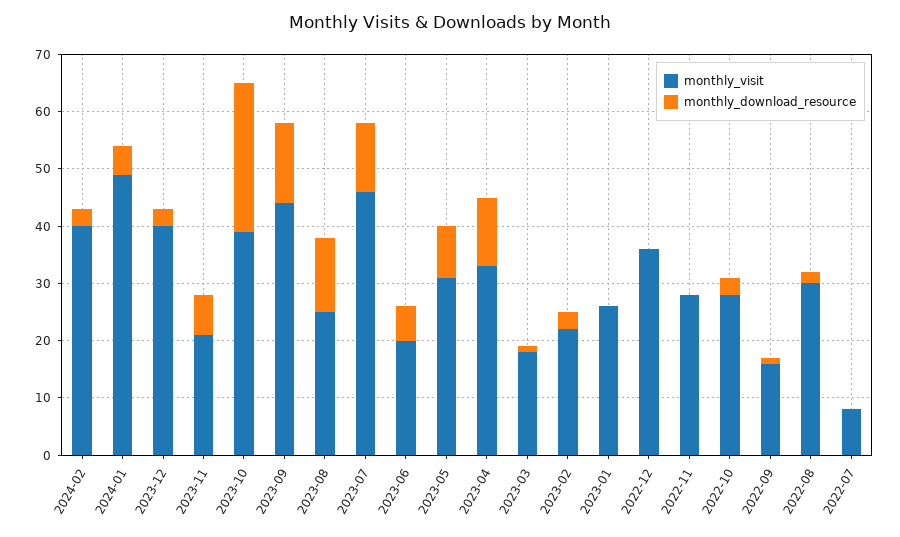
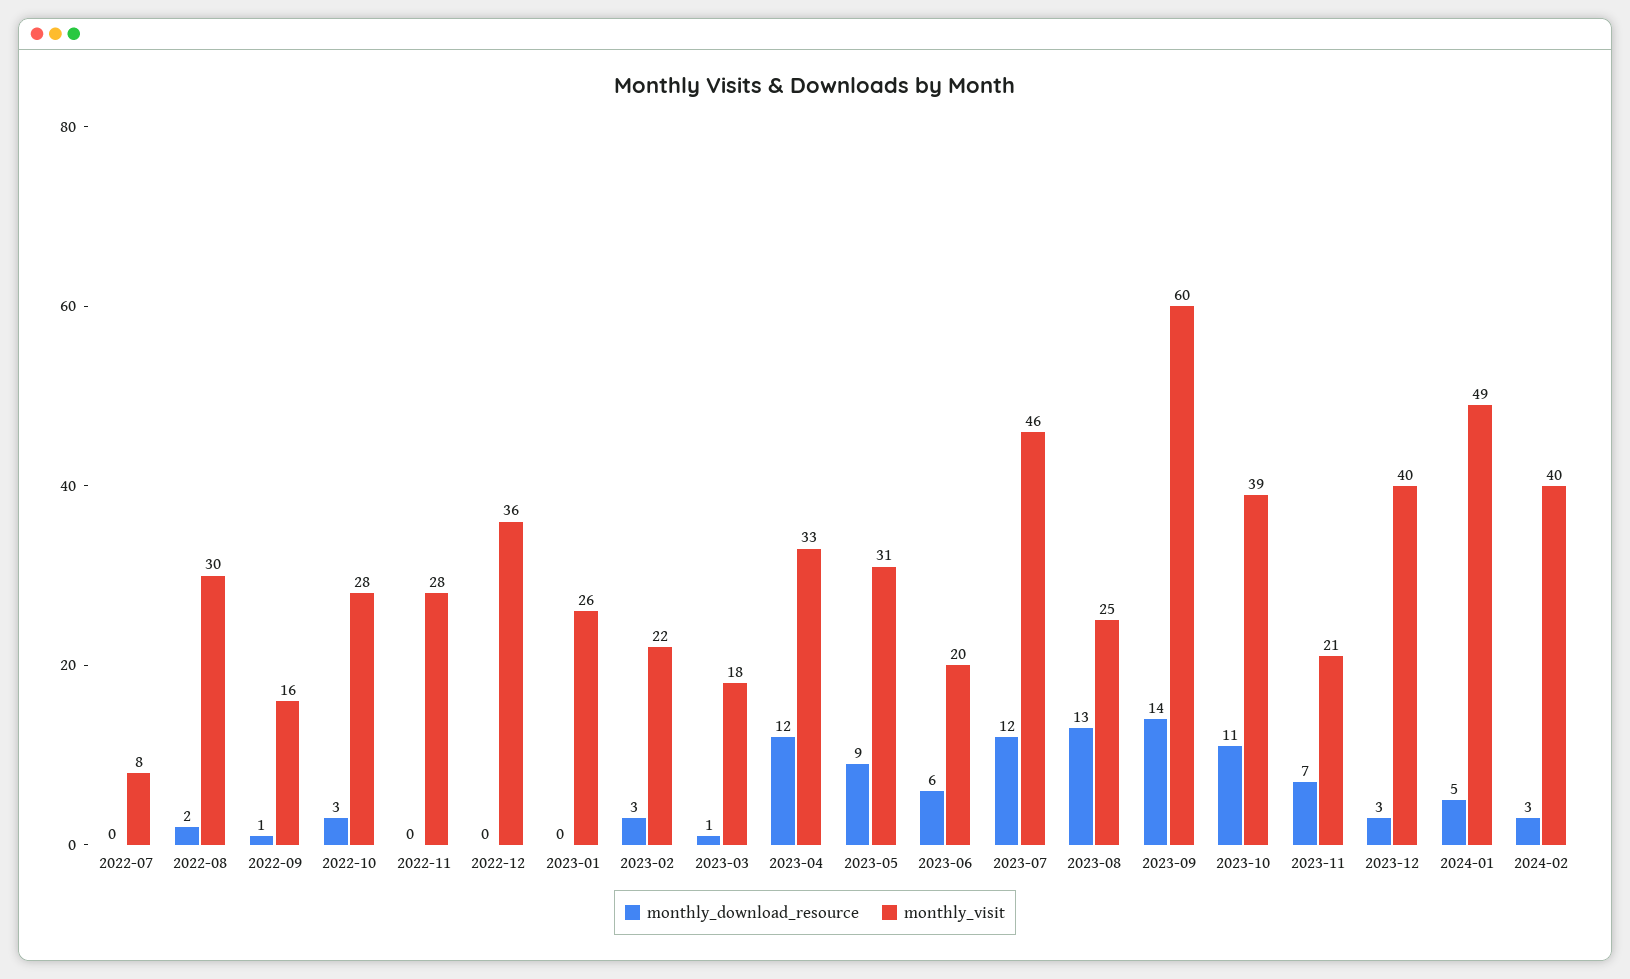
monthly_download_resource, 2023-10: 25 -> 11
monthly_visit, 2023-09: 45 -> 60

